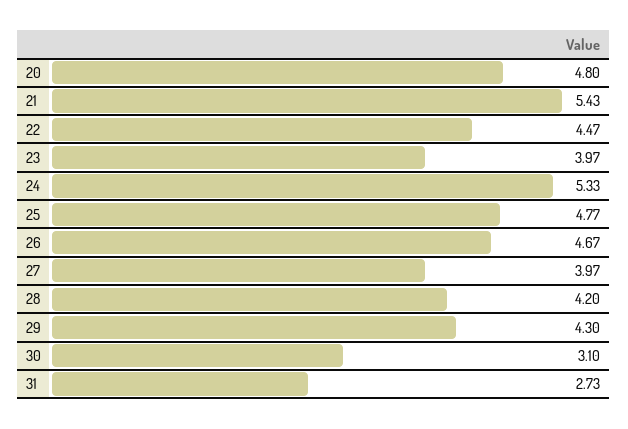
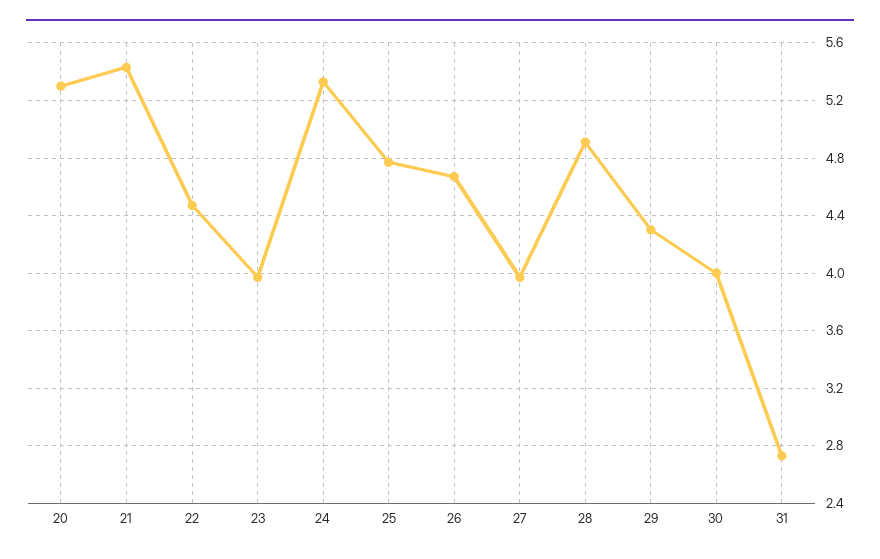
20: 4.8 -> 5.3
28: 4.2 -> 4.9
30: 3.1 -> 4

